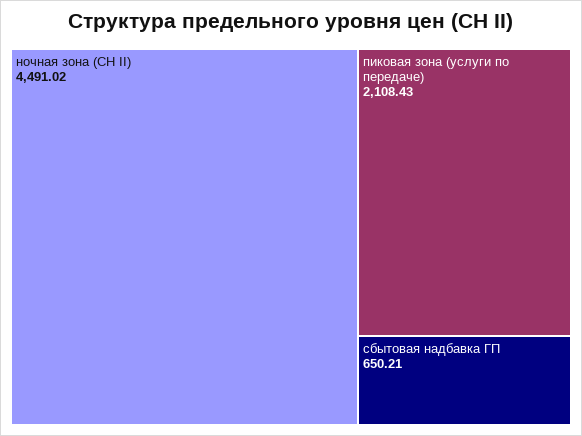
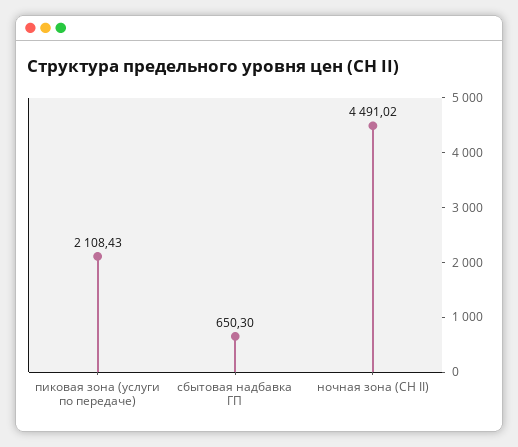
сбытовая надбавка ГП: 650.21 -> 650.3

